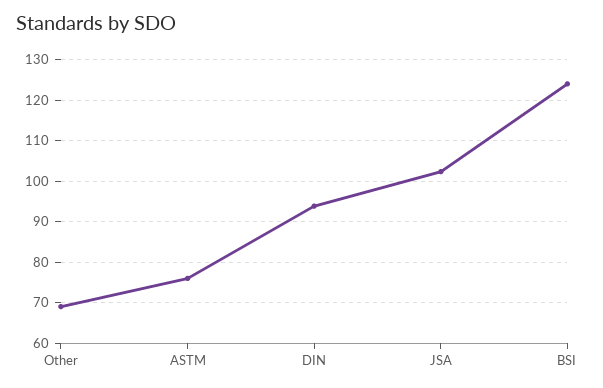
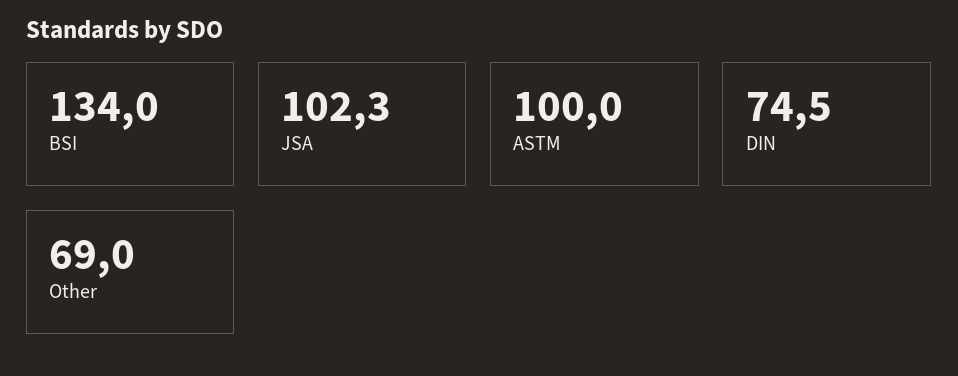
ASTM: 76 -> 100
DIN: 94 -> 74.5
BSI: 124 -> 134

